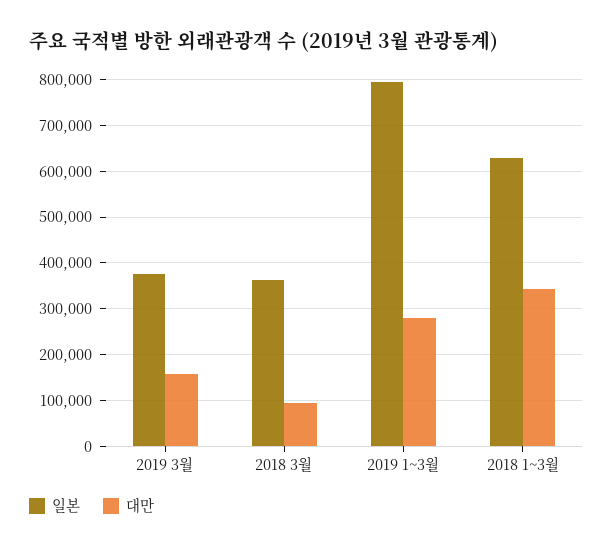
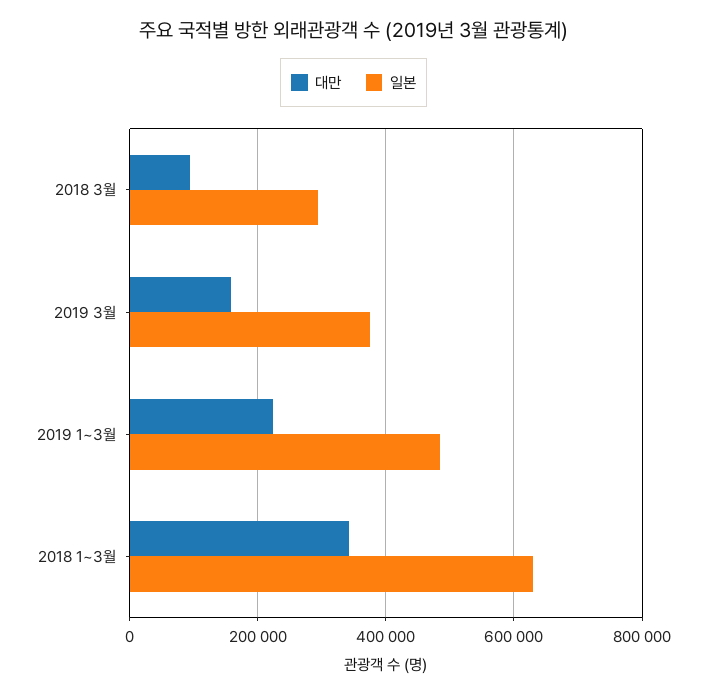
일본, 2018 3월: 360000 -> 300000
일본, 2019 1~3월: 800000 -> 480000
대만, 2019 1~3월: 280000 -> 220000

